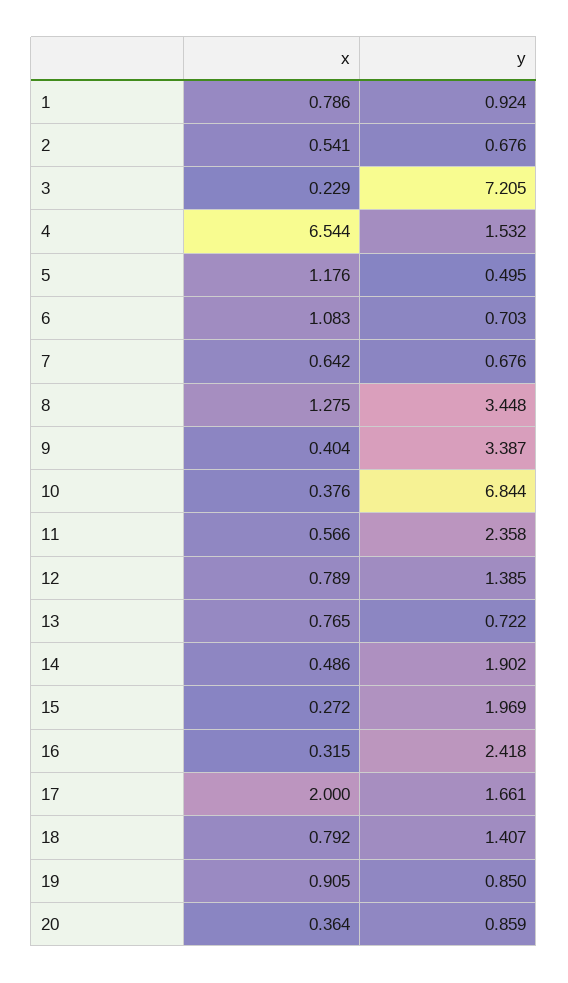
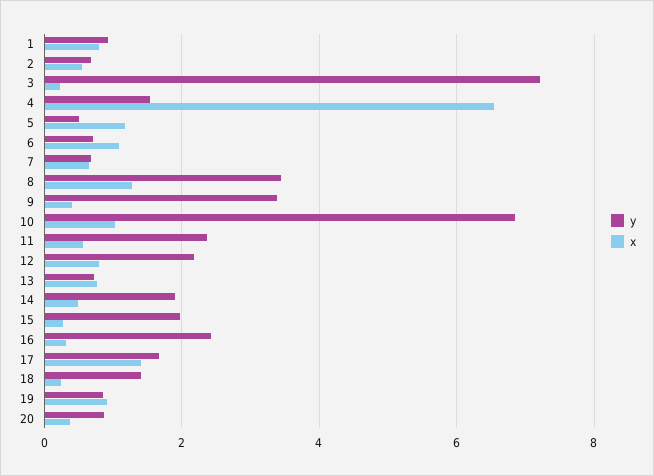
x, 10: 0.376 -> 1
y, 12: 1.385 -> 2.2
x, 17: 2 -> 1.4
x, 18: 0.792 -> 0.2

